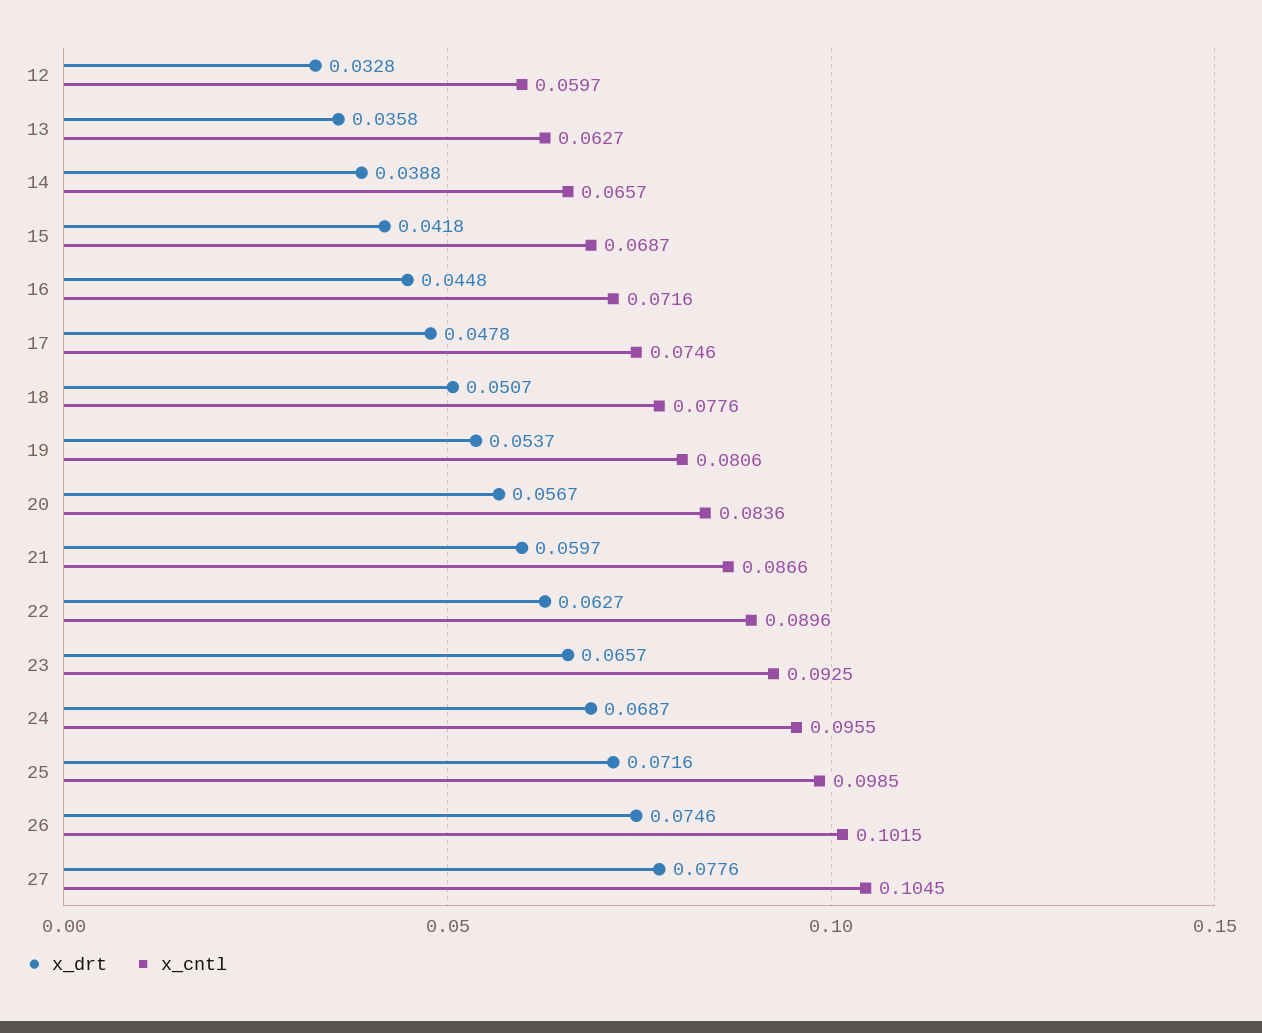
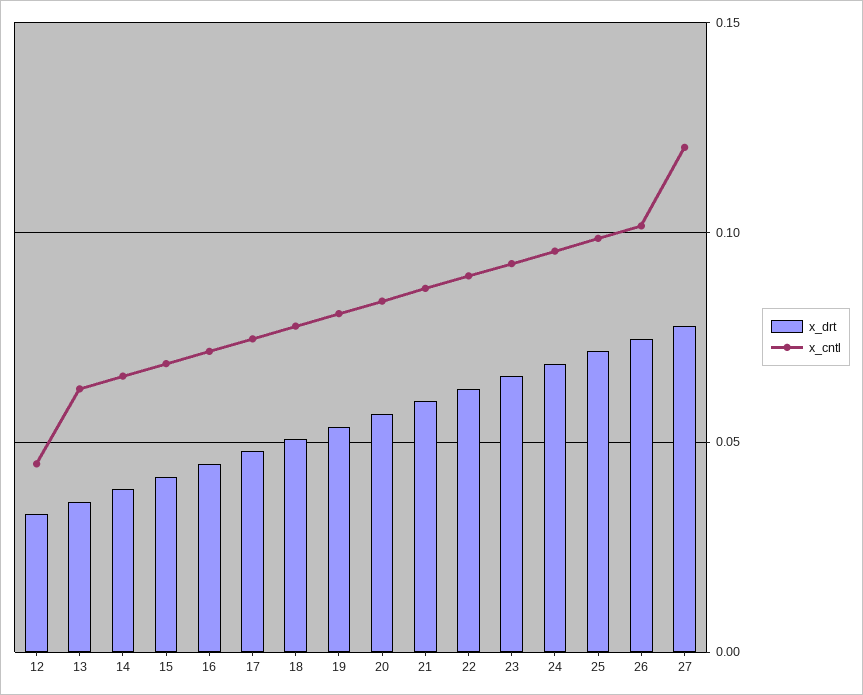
x_cntl, 12: 0.0597 -> 0.045
x_cntl, 27: 0.1045 -> 0.12

